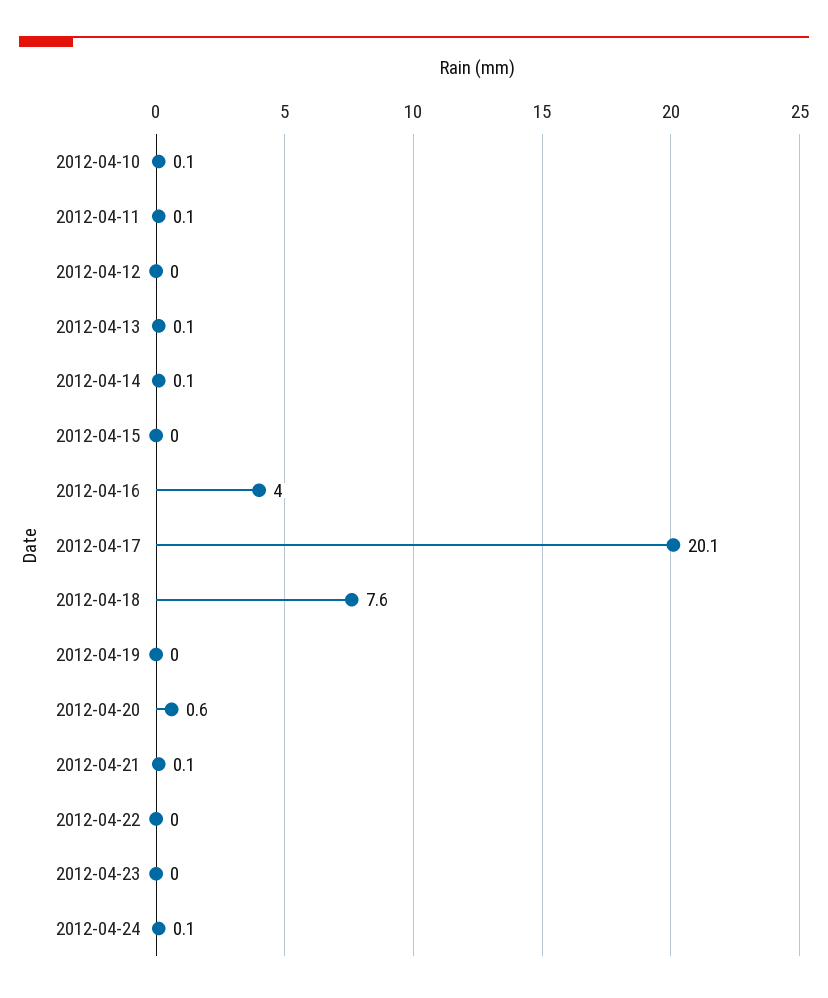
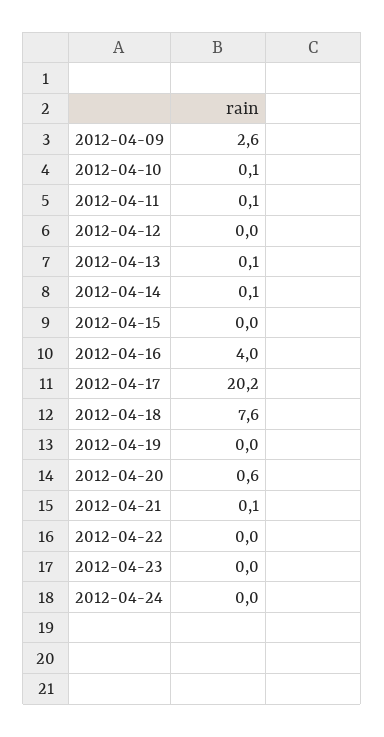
2012-04-17: 20.1 -> 20.2
2012-04-24: 0.1 -> 0
2012-04-09: none -> 2.6

